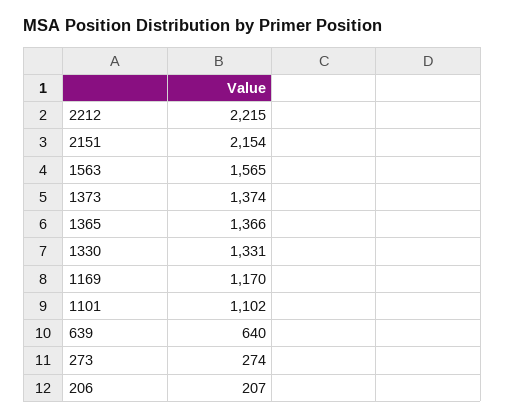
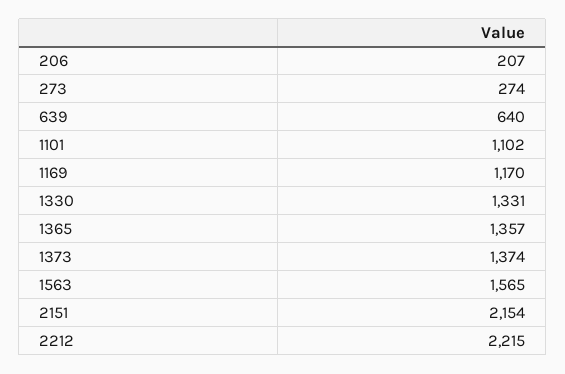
1365: 1366 -> 1357

